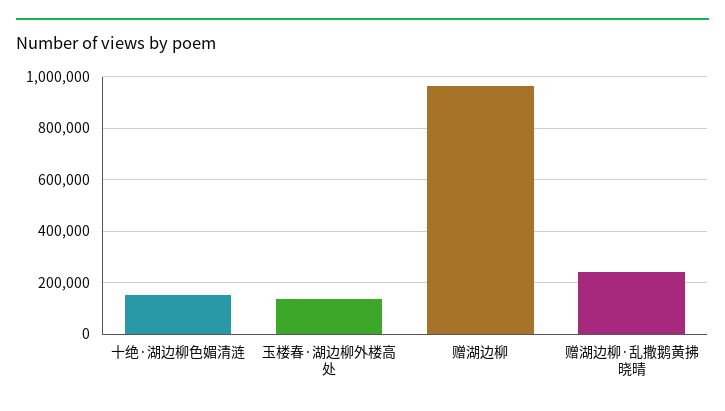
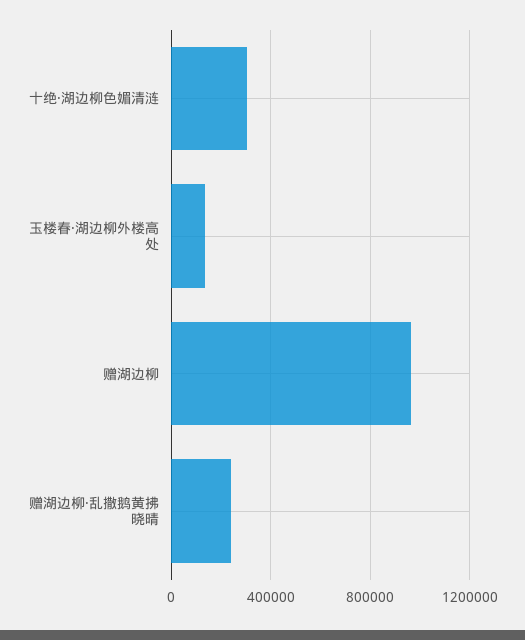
十绝·湖边柳色媚清涟: 150000 -> 300000

